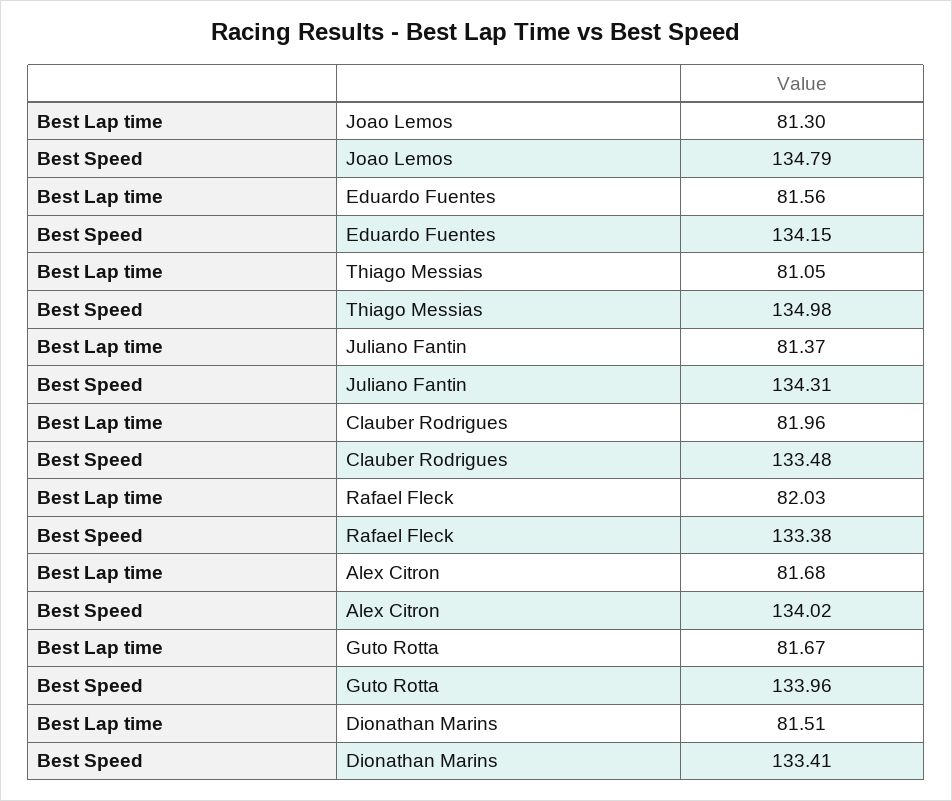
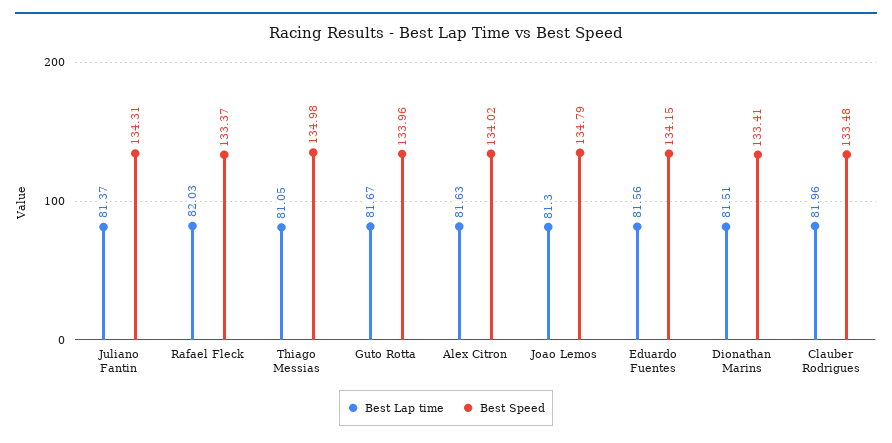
Best Speed, Rafael Fleck: 133.38 -> 133.37
Best Lap time, Alex Citron: 81.68 -> 81.63

